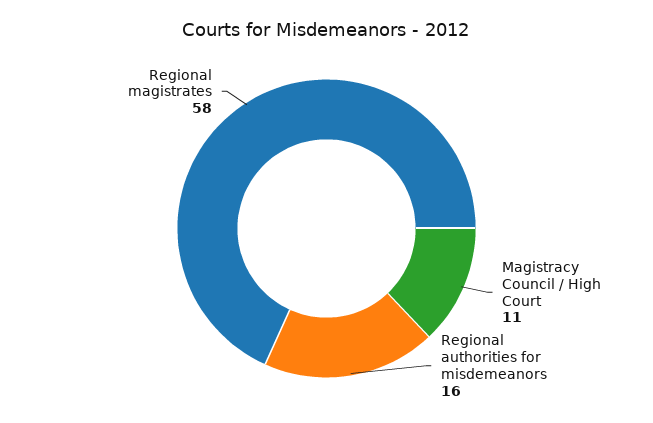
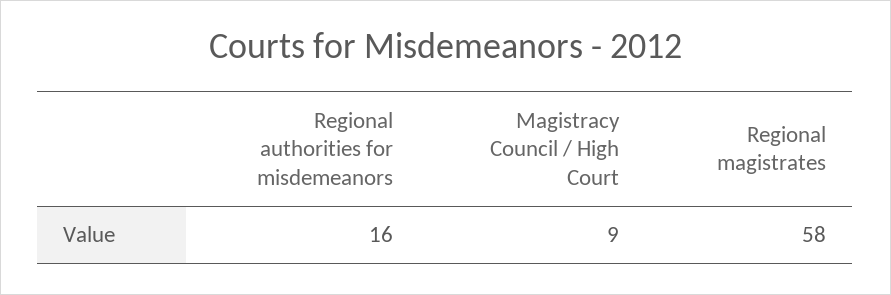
Magistracy Council / High Court: 11 -> 9

